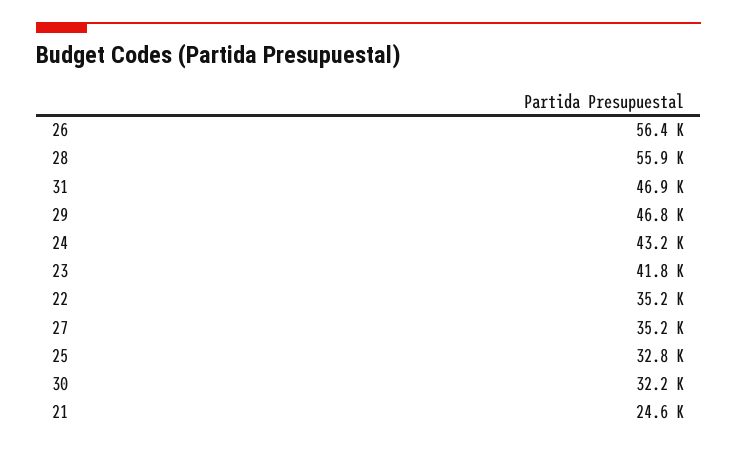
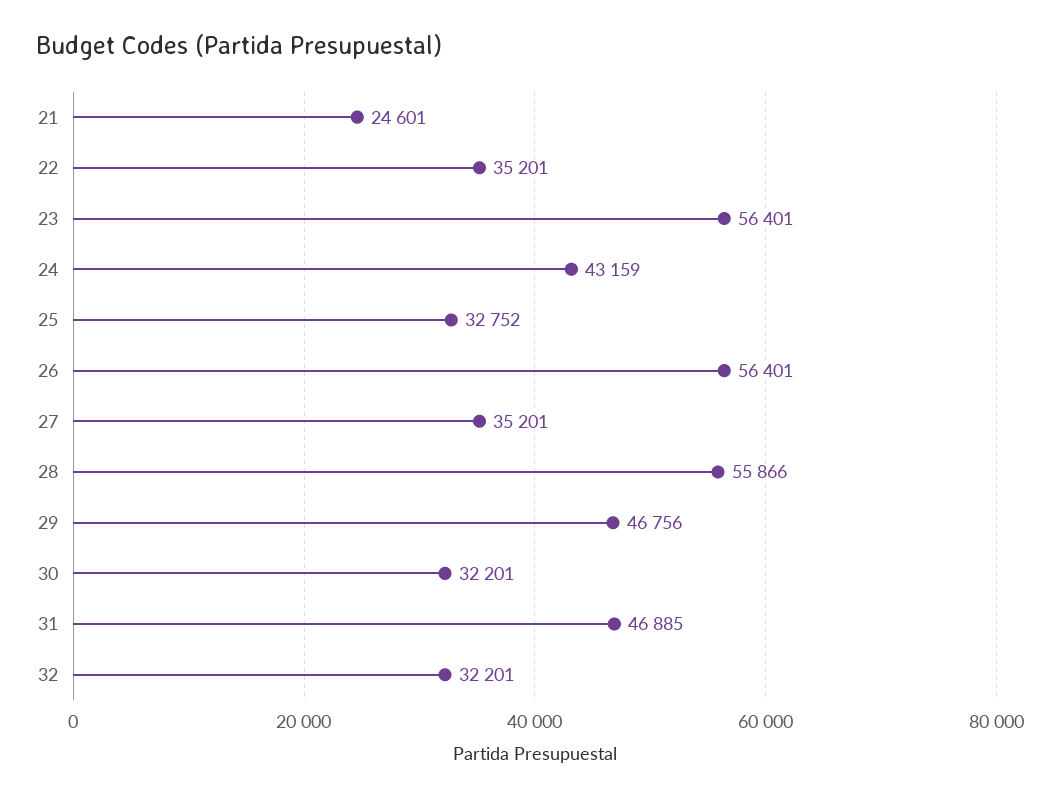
23: 41800 -> 56401
32: none -> 32201

